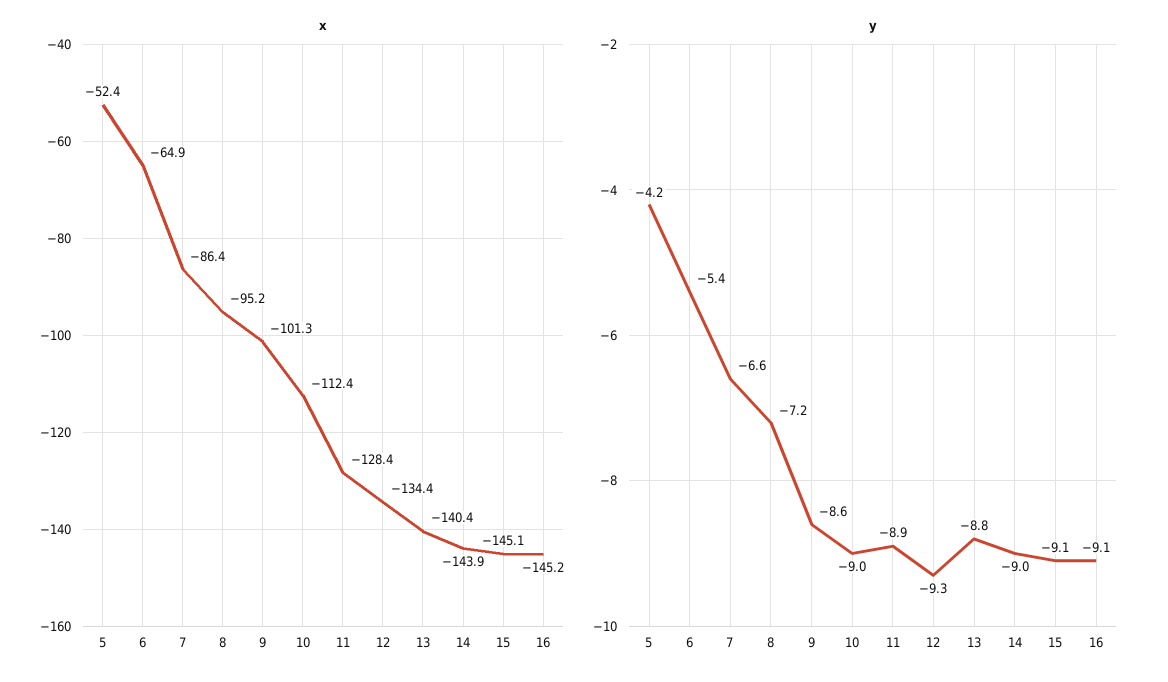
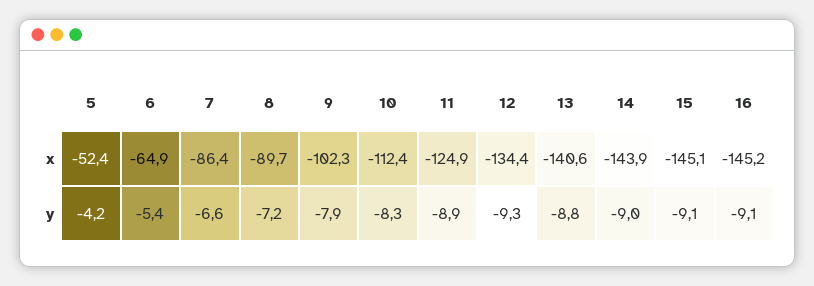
x, 8: -95.2 -> -89.7
x, 9: -101.3 -> -102.3
x, 11: -128.4 -> -124.9
x, 13: -140.4 -> -140.6
y, 9: -8.6 -> -7.9
y, 10: -9 -> -8.3

